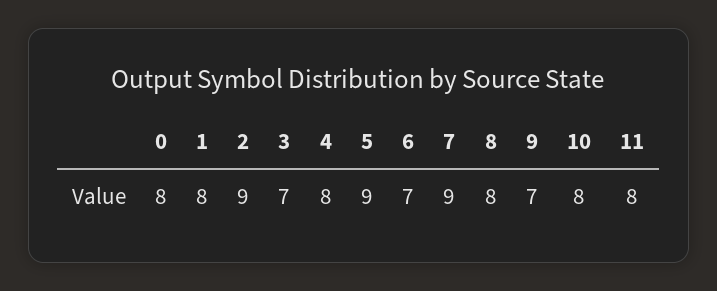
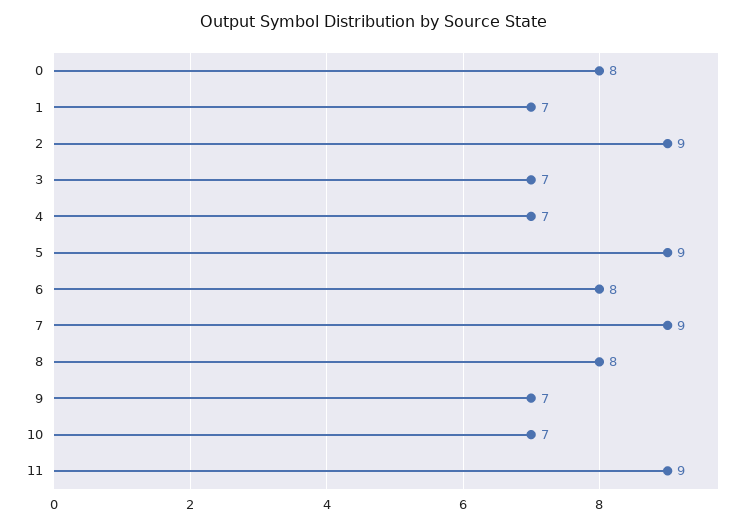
1: 8 -> 7
4: 8 -> 7
6: 7 -> 8
10: 8 -> 7
11: 8 -> 9

